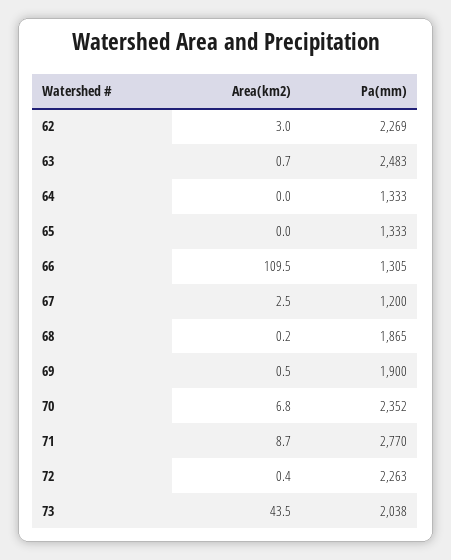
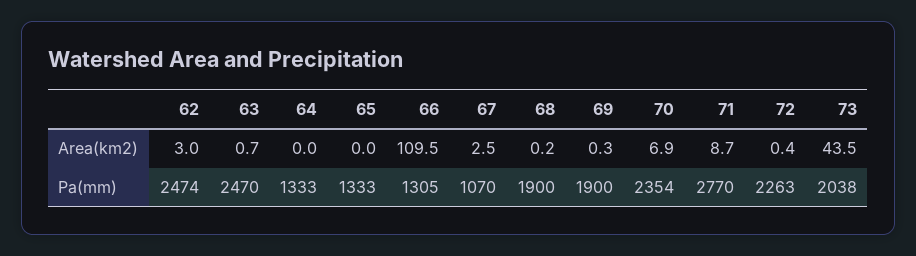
Pa(mm), 62: 2269 -> 2474
Pa(mm), 63: 2483 -> 2470
Pa(mm), 67: 1200 -> 1070
Pa(mm), 68: 1865 -> 1900
Area(km2), 69: 0.5 -> 0.3
Area(km2), 70: 6.8 -> 6.9
Pa(mm), 70: 2352 -> 2354

